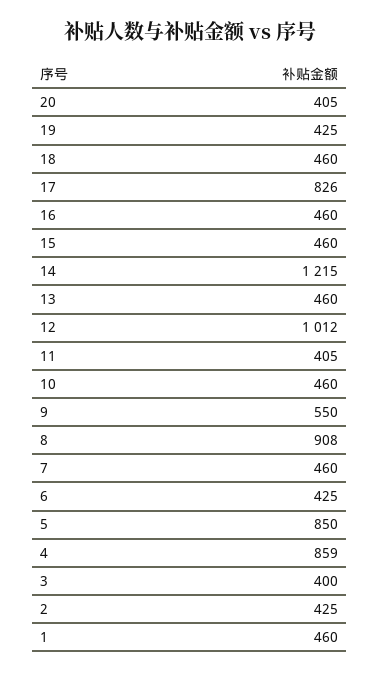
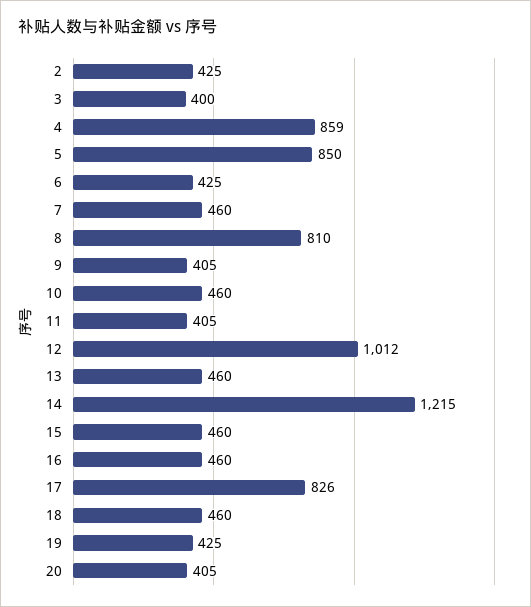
9: 550 -> 405
8: 908 -> 810
1: 460 -> none

